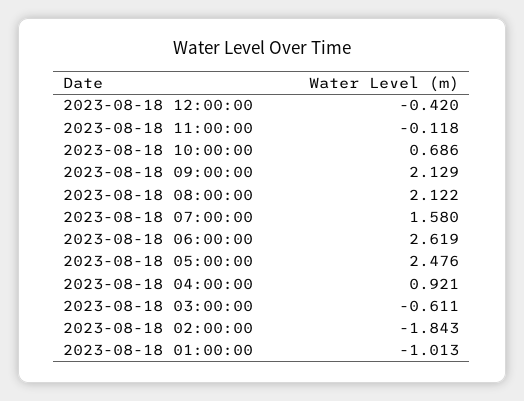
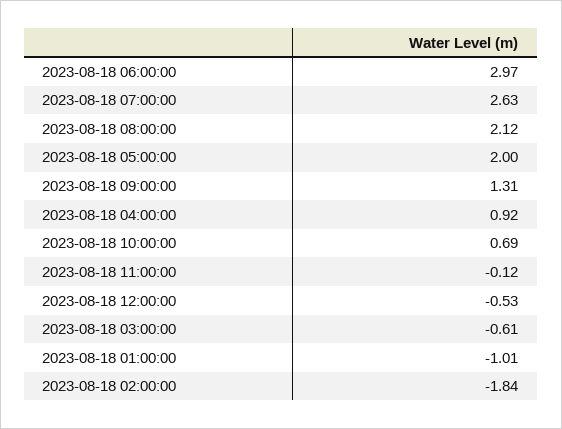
2023-08-18 12:00:00: -0.42 -> -0.53
2023-08-18 09:00:00: 2.129 -> 1.31
2023-08-18 07:00:00: 1.58 -> 2.63
2023-08-18 06:00:00: 2.619 -> 2.97
2023-08-18 05:00:00: 2.476 -> 2

